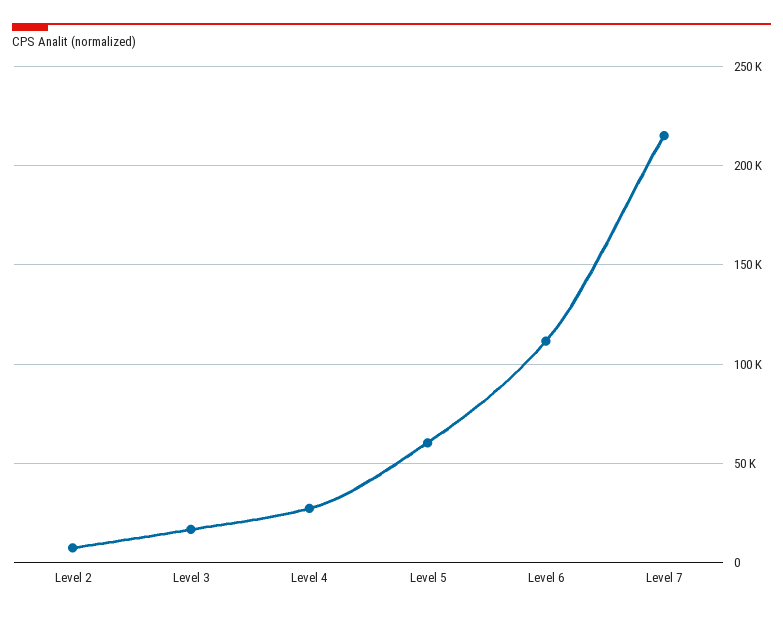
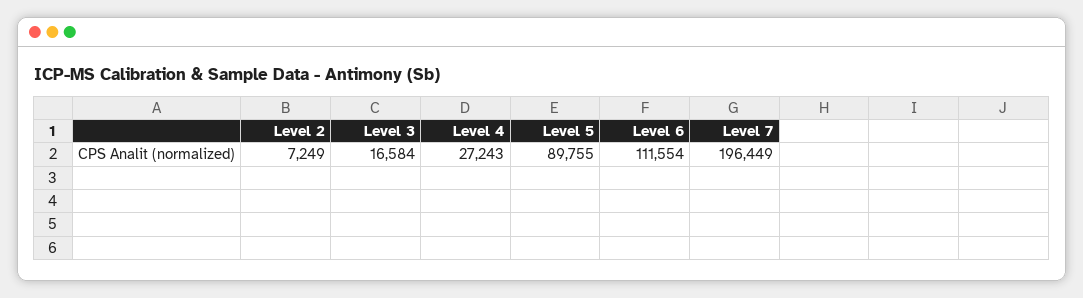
Level 5: 60000 -> 89755
Level 7: 215000 -> 196449

